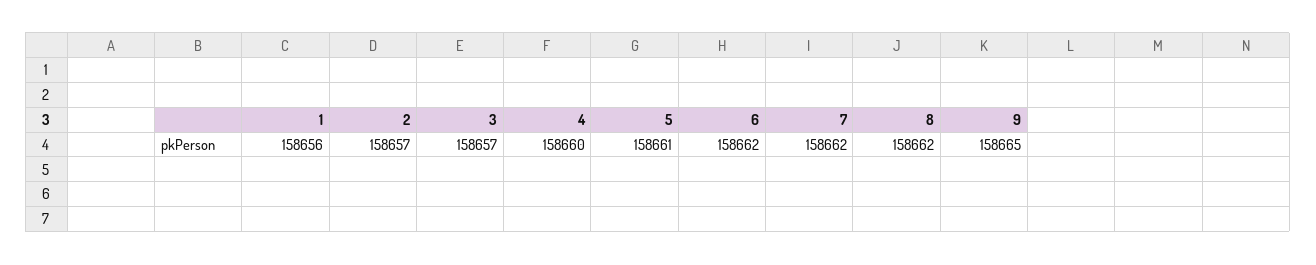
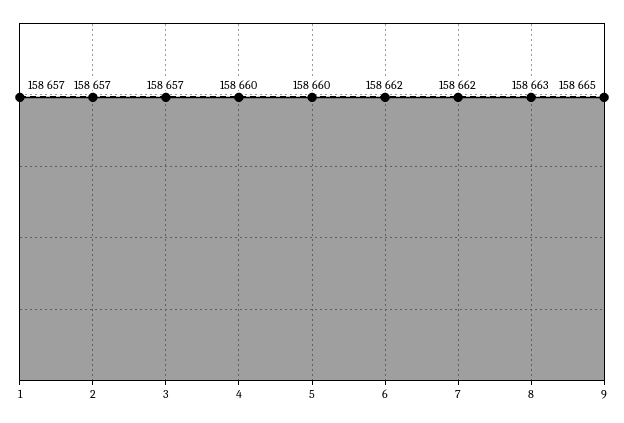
1: 158656 -> 158657
5: 158661 -> 158660
8: 158662 -> 158663

